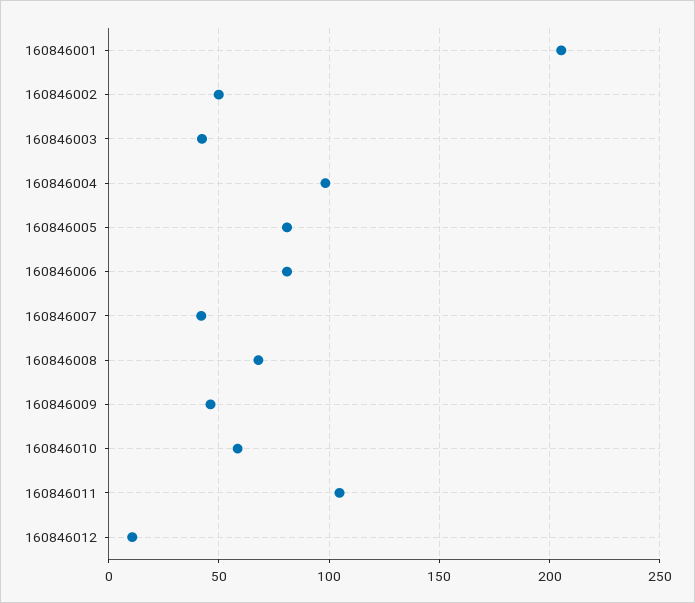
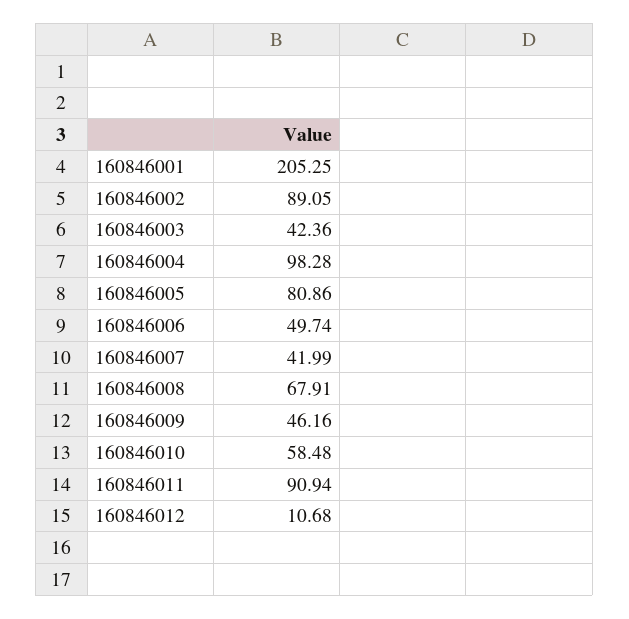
160846002: 50 -> 89.05
160846006: 80 -> 49.74
160846011: 105 -> 90.94

